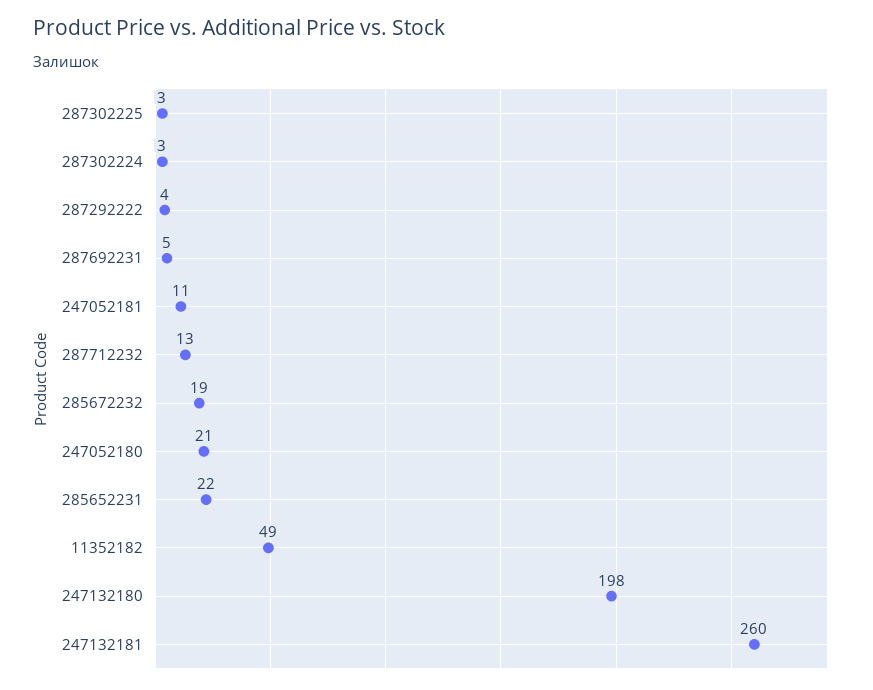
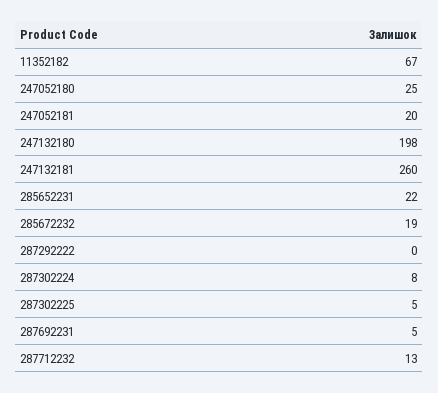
287302225: 3 -> 5
287302224: 3 -> 8
287292222: 4 -> 0
247052181: 11 -> 20
247052180: 21 -> 25
11352182: 49 -> 67

